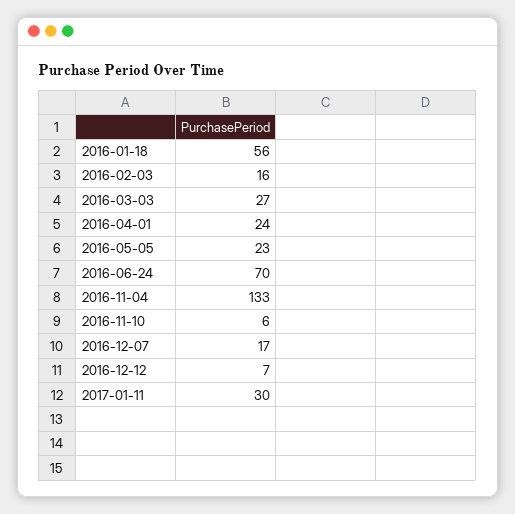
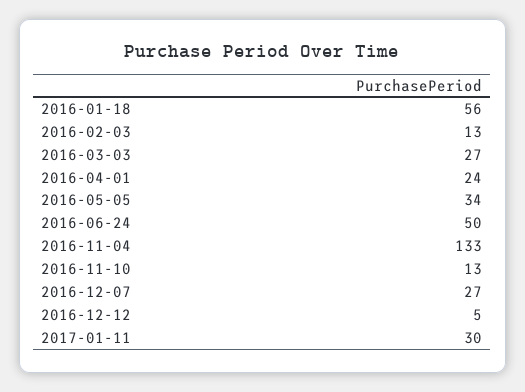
2016-02-03: 16 -> 13
2016-05-05: 23 -> 34
2016-06-24: 70 -> 50
2016-11-10: 6 -> 13
2016-12-07: 17 -> 27
2016-12-12: 7 -> 5

